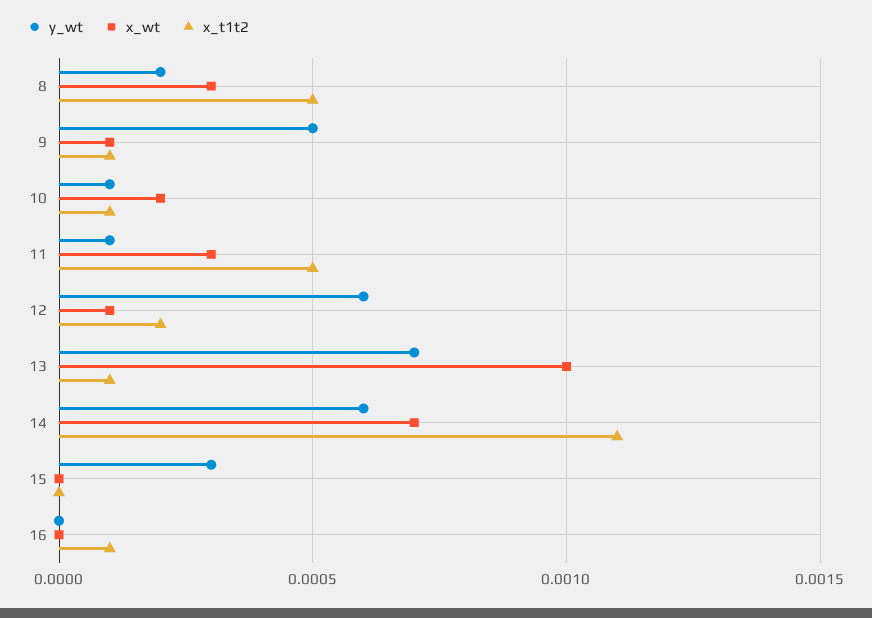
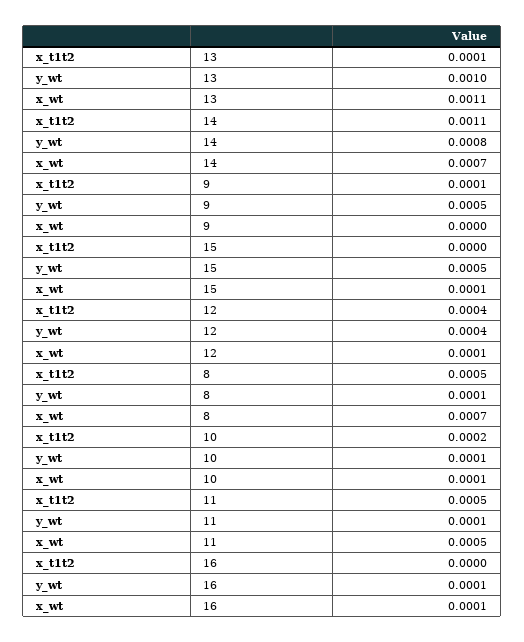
y_wt, 8: 0.0002 -> 0.0001
x_wt, 8: 0.0003 -> 0.0007
x_wt, 9: 0.0001 -> 0
x_wt, 10: 0.0002 -> 0.0001
x_t1t2, 10: 0.0001 -> 0.0002
x_wt, 11: 0.0003 -> 0.0005
y_wt, 12: 0.0006 -> 0.0004
x_t1t2, 12: 0.0002 -> 0.0004
y_wt, 13: 0.0007 -> 0.001
x_wt, 13: 0.001 -> 0.0011
y_wt, 14: 0.0006 -> 0.0008
y_wt, 15: 0.0003 -> 0.0005
x_wt, 15: 0 -> 0.0001
y_wt, 16: 0 -> 0.0001
x_wt, 16: 0 -> 0.0001
x_t1t2, 16: 0.0001 -> 0

